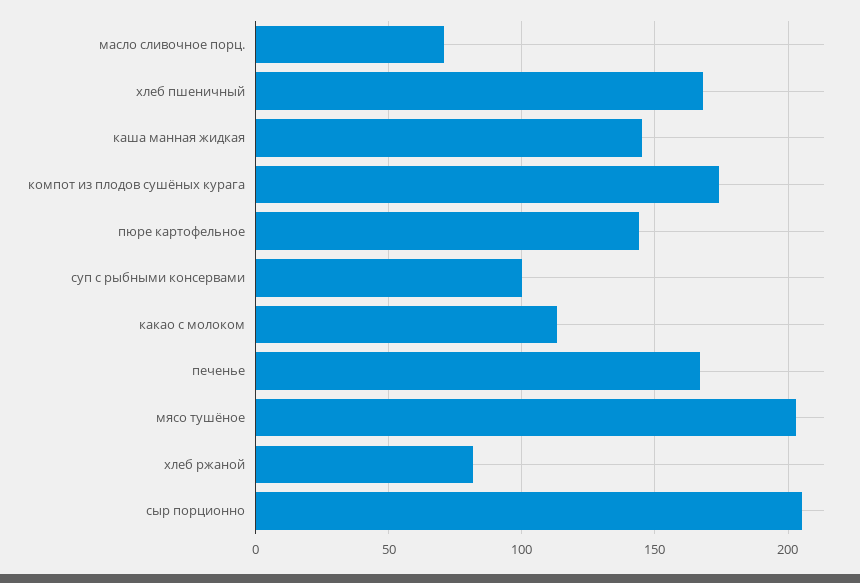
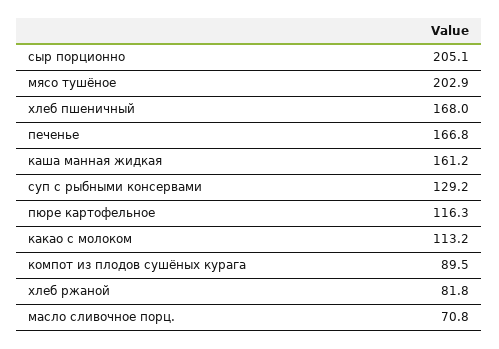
каша манная жидкая: 145 -> 161.2
компот из плодов сушёных курага: 175 -> 89.5
пюре картофельное: 145 -> 116.3
суп с рыбными консервами: 100 -> 129.2

